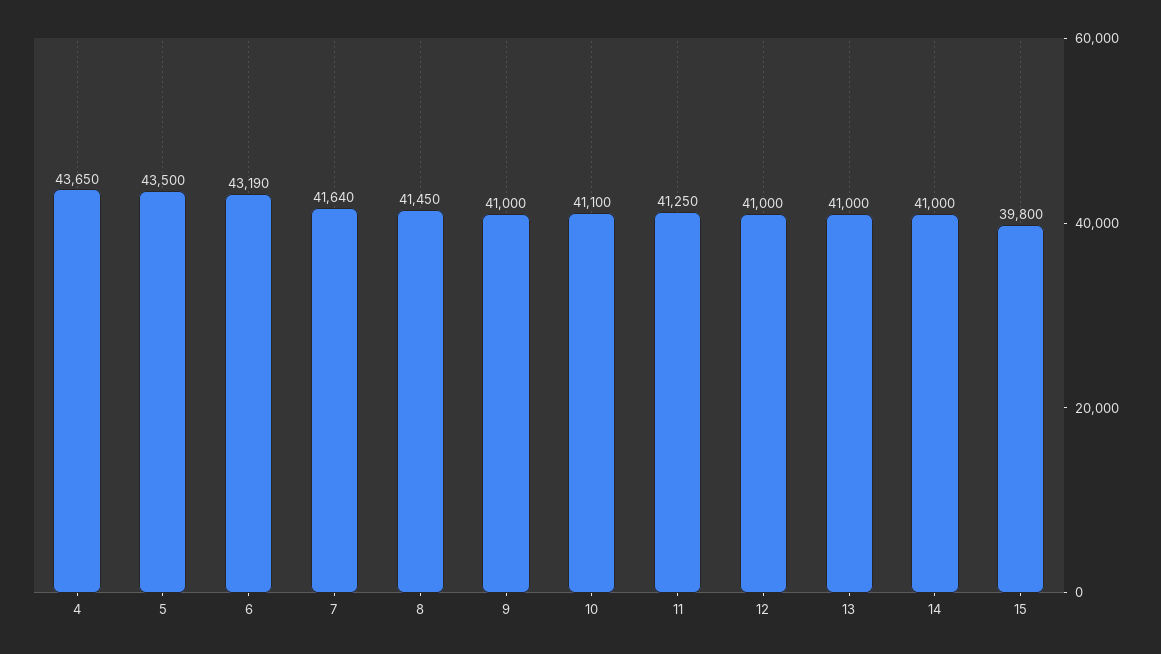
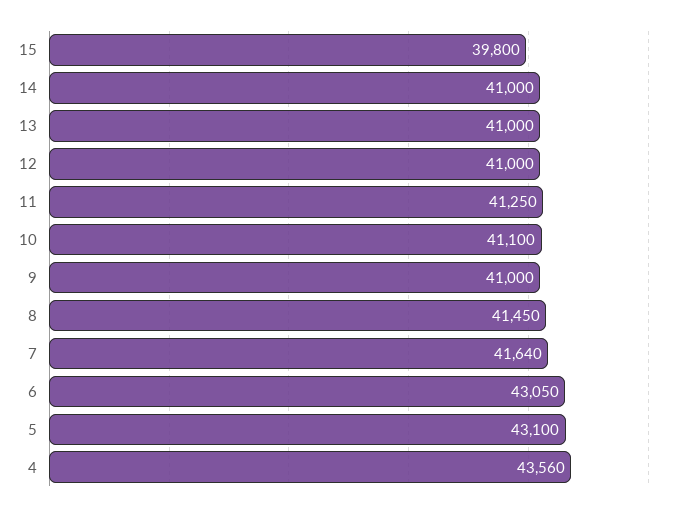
4: 43650 -> 43560
5: 43500 -> 43100
6: 43190 -> 43050

